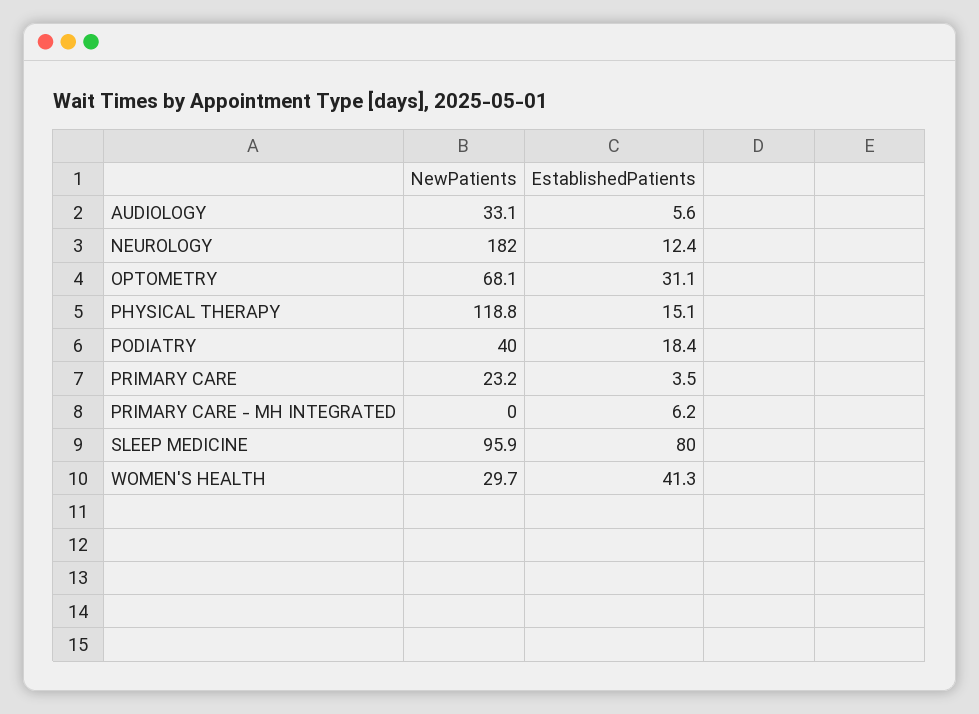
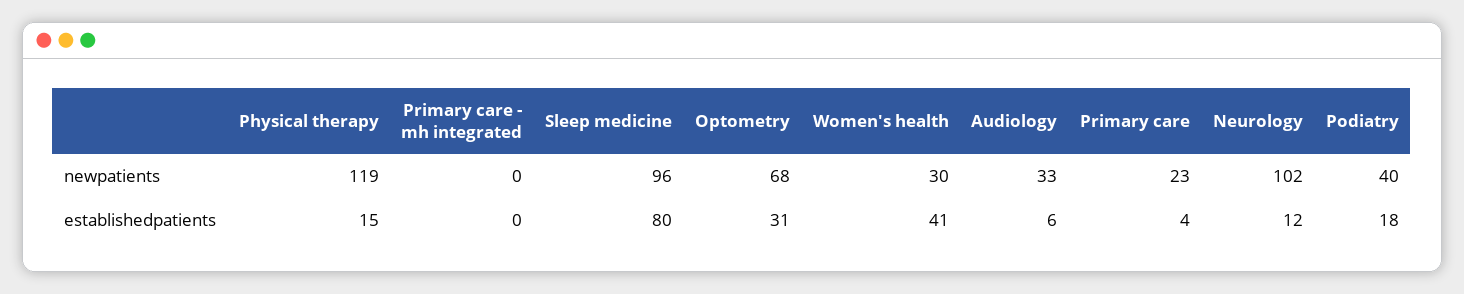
NewPatients, NEUROLOGY: 182 -> 102
EstablishedPatients, PRIMARY CARE - MH INTEGRATED: 6.2 -> 0

